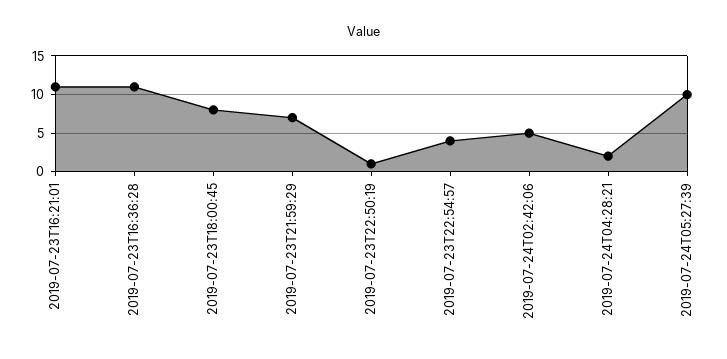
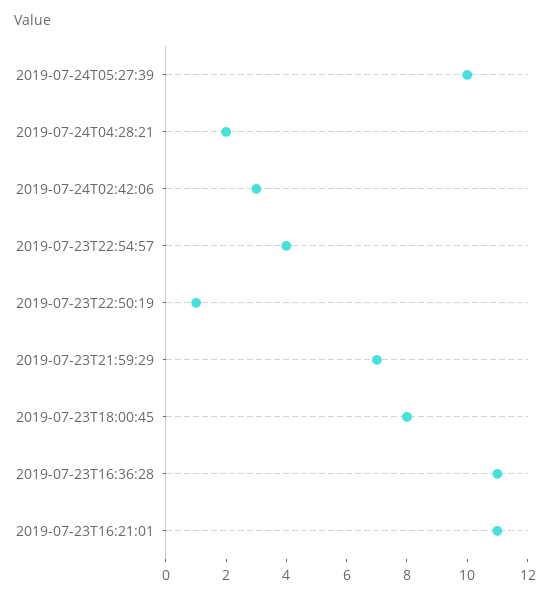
2019-07-24T02:42:06: 5 -> 3

